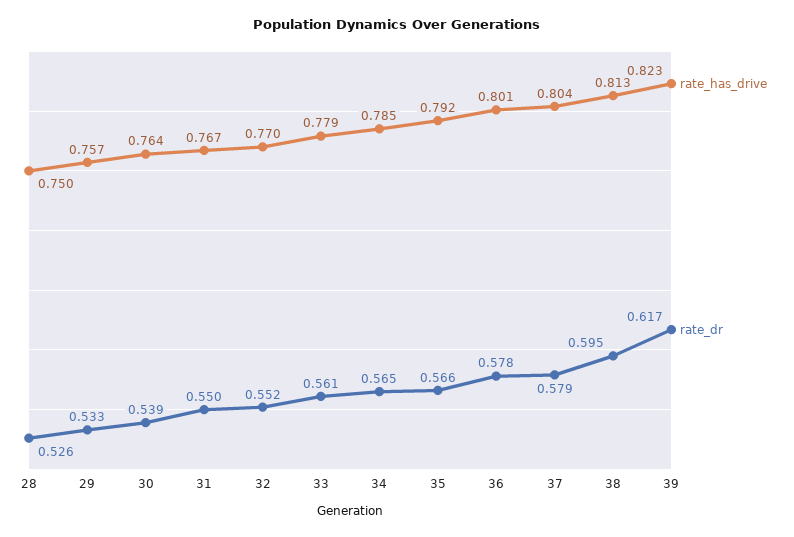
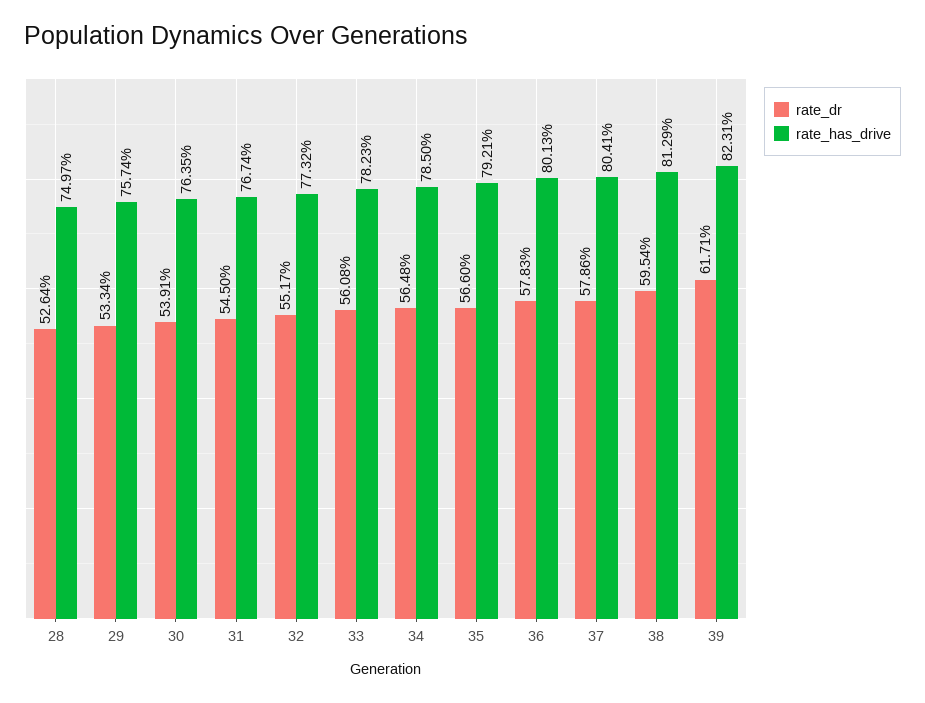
rate_dr, 31: 0.55 -> 0.545
rate_has_drive, 32: 0.77 -> 0.7732
rate_has_drive, 33: 0.779 -> 0.7823

